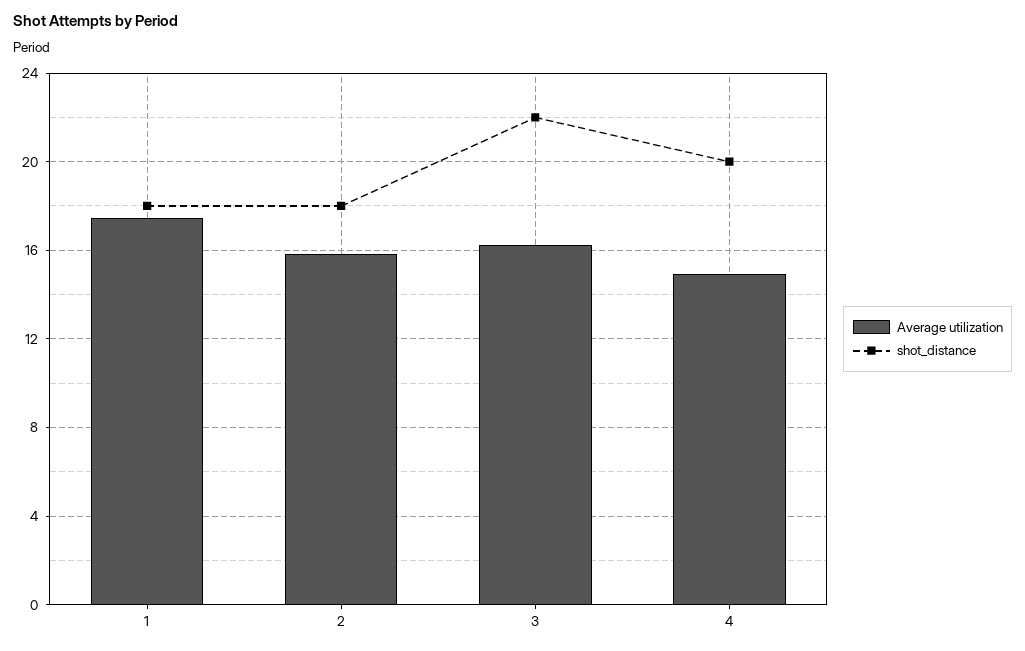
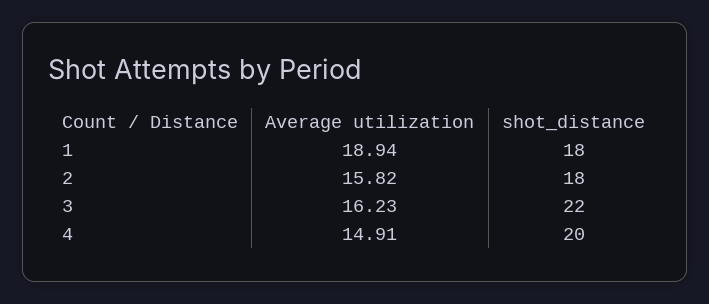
Average utilization, 1: 17.5 -> 18.94

